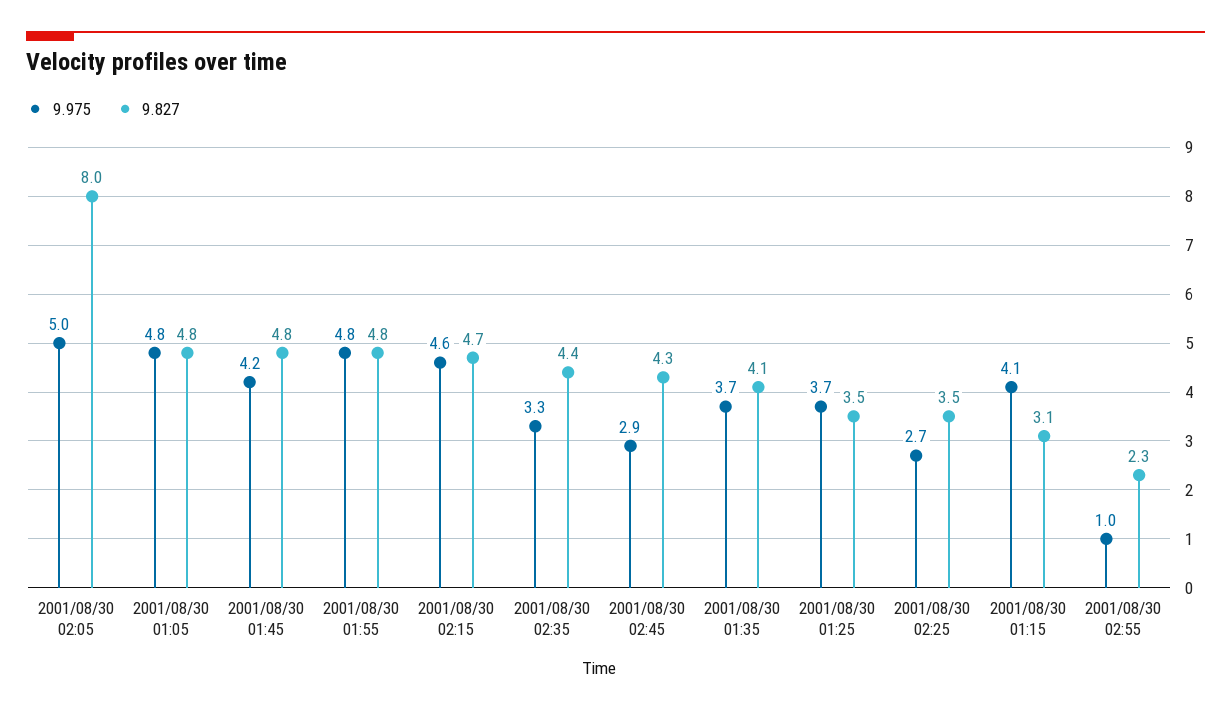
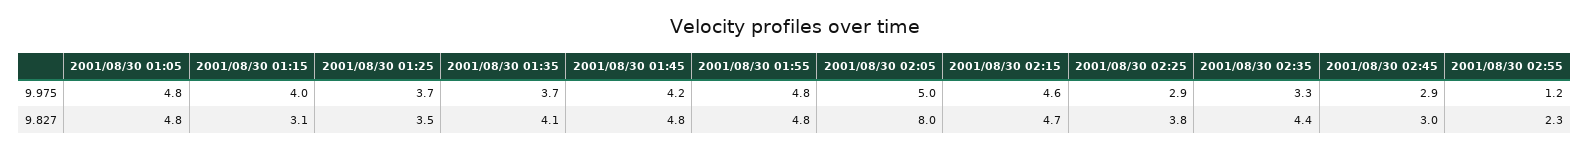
9.827, 2001/08/30 02:45: 4.3 -> 3
9.975, 2001/08/30 02:25: 2.7 -> 2.9
9.827, 2001/08/30 02:25: 3.5 -> 3.8
9.975, 2001/08/30 01:15: 4.1 -> 4
9.975, 2001/08/30 02:55: 1 -> 1.2

